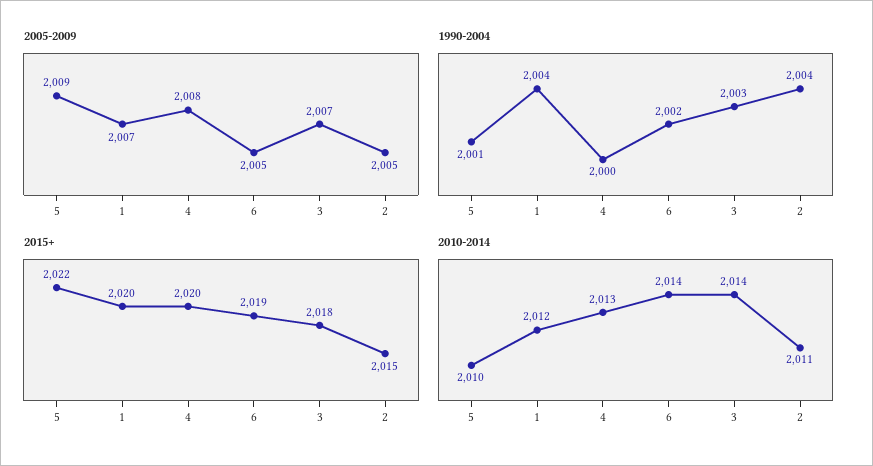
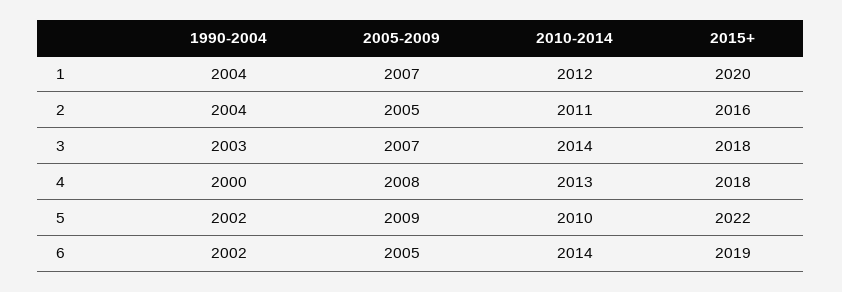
1990-2004, 5: 2001 -> 2002
2015+, 4: 2020 -> 2018
2015+, 2: 2015 -> 2016

